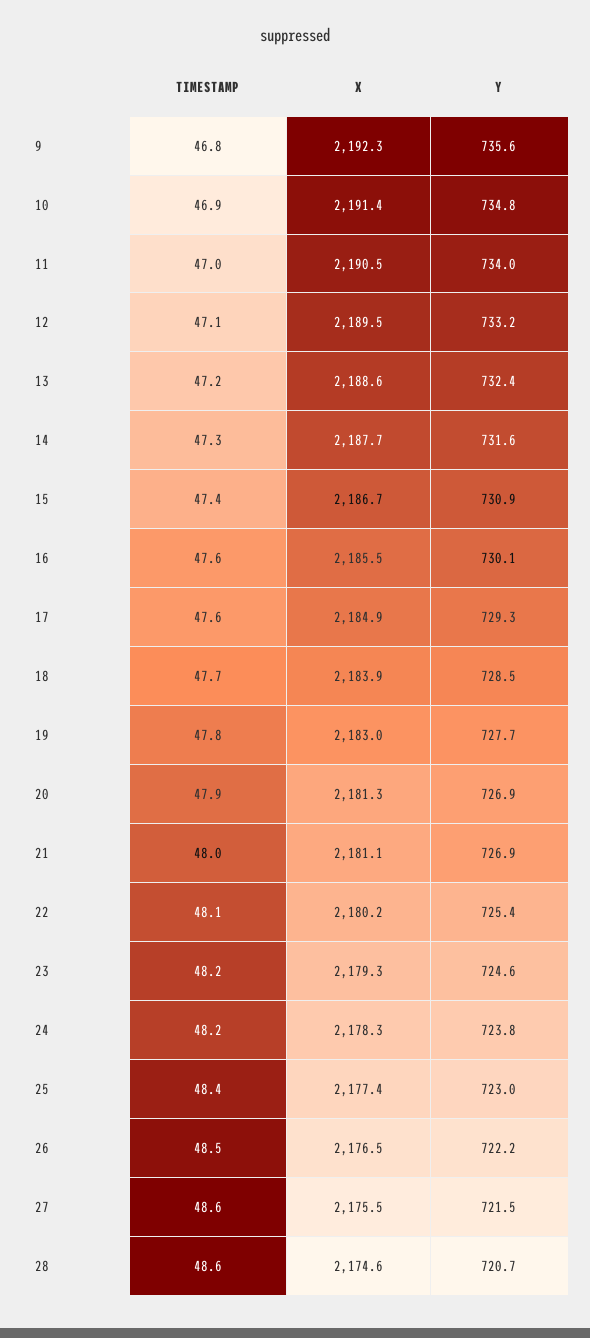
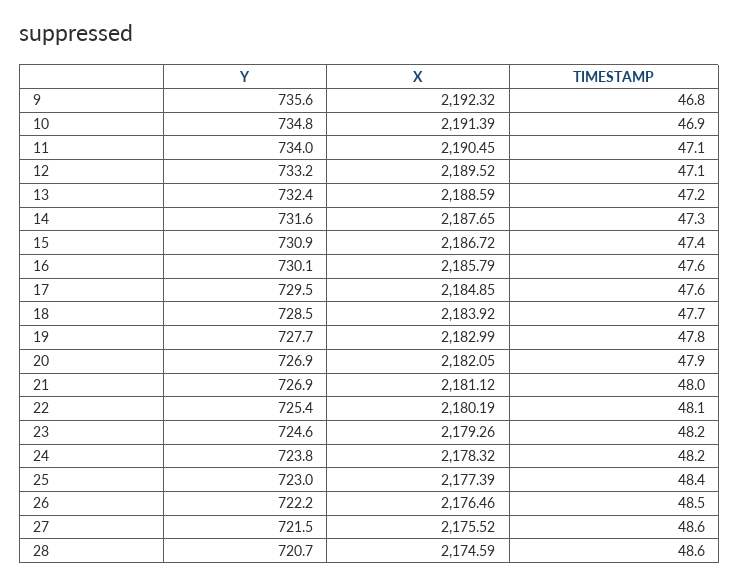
TIMESTAMP, 11: 47 -> 47.1
X, 16: 2185.5 -> 2185.79
Y, 17: 729.3 -> 729.5
X, 20: 2181.3 -> 2182.05

